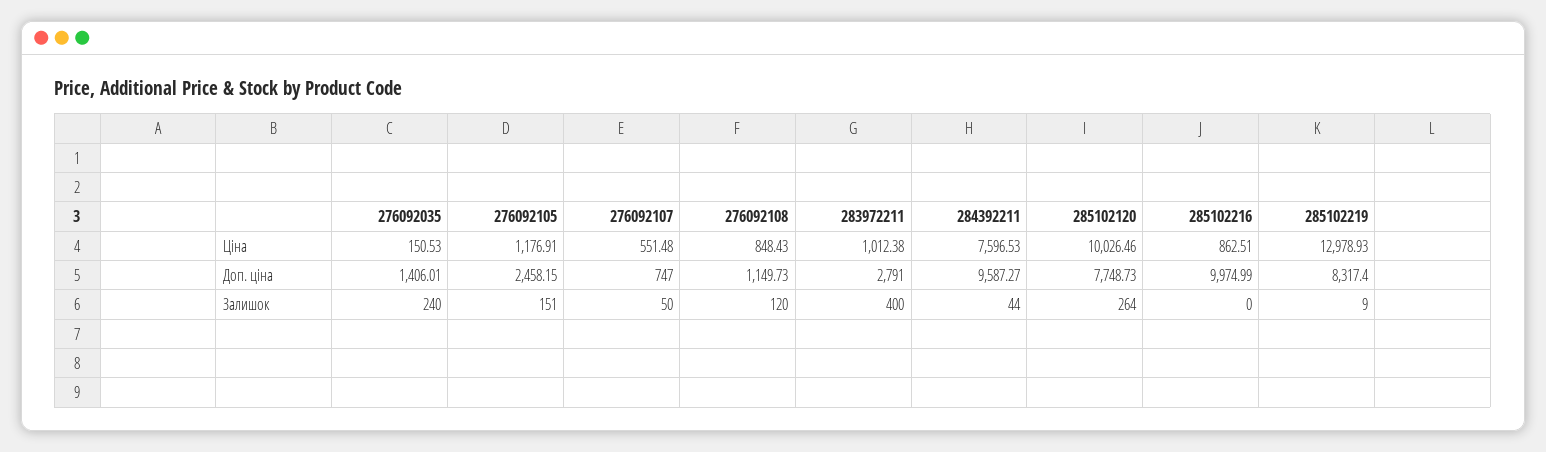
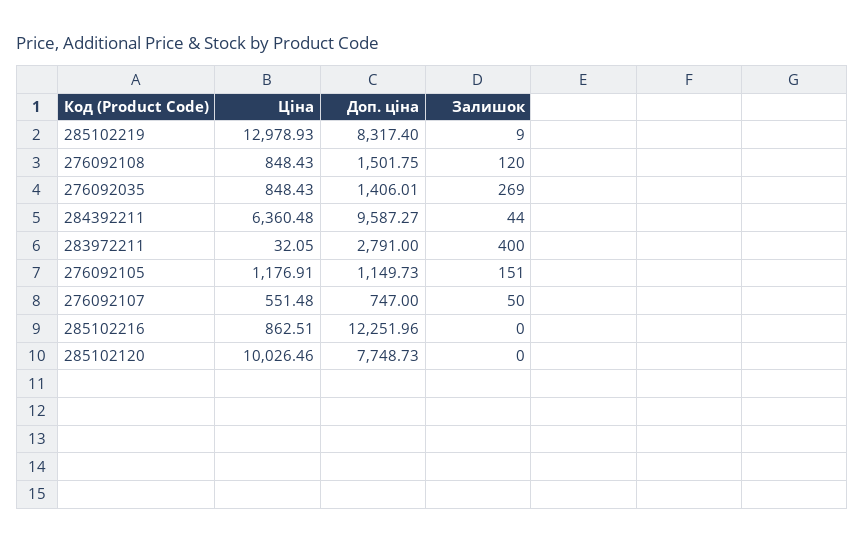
276092035, Ціна: 150.53 -> 848.43
283972211, Ціна: 1012.38 -> 32.05
284392211, Ціна: 7596.53 -> 6360.48
276092105, Доп. ціна: 2458.15 -> 1149.73
276092108, Доп. ціна: 1149.73 -> 1501.75
285102216, Доп. ціна: 9974.99 -> 12251.96
276092035, Залишок: 240 -> 269
285102120, Залишок: 264 -> 0

